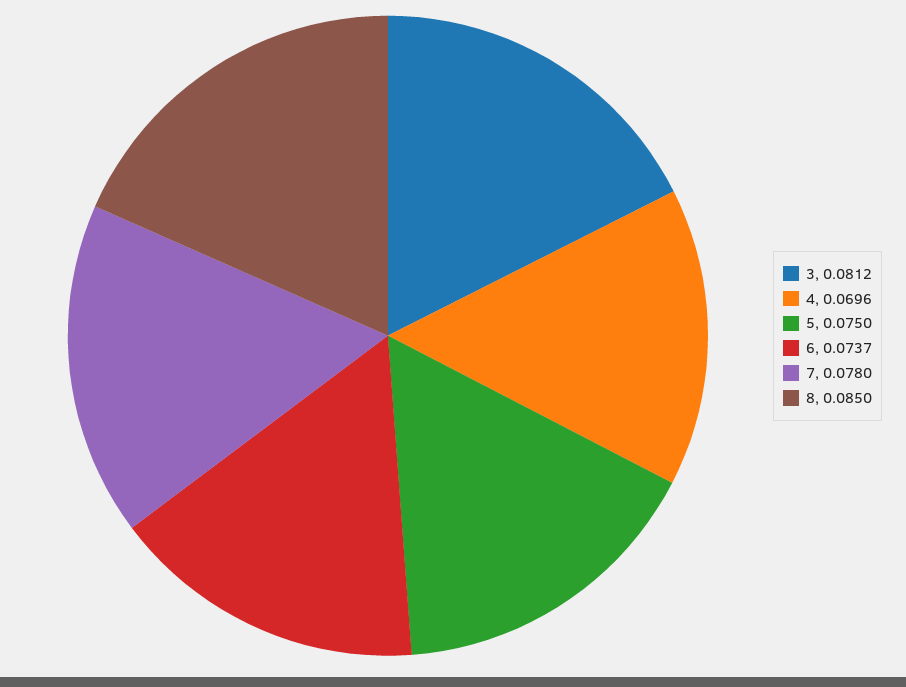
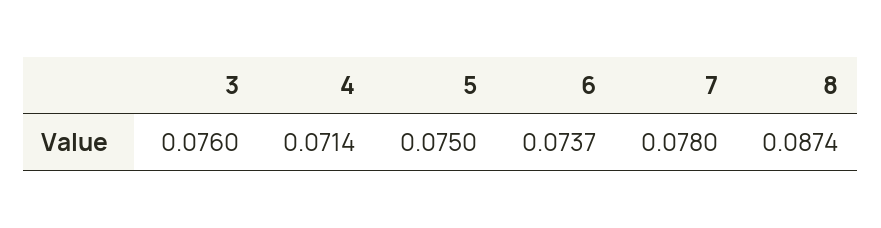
3: 0.0812 -> 0.076
4: 0.0696 -> 0.0714
8: 0.085 -> 0.0874

